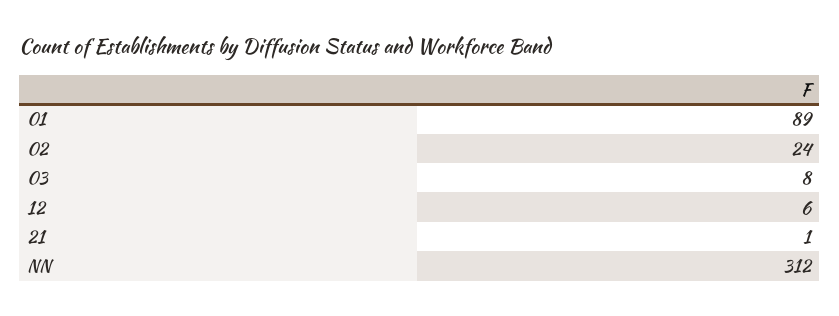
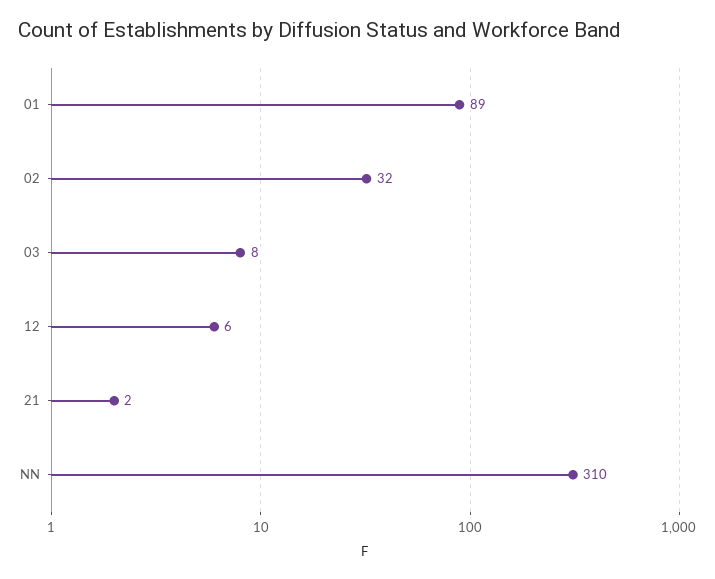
02: 24 -> 32
21: 1 -> 2
NN: 312 -> 310

